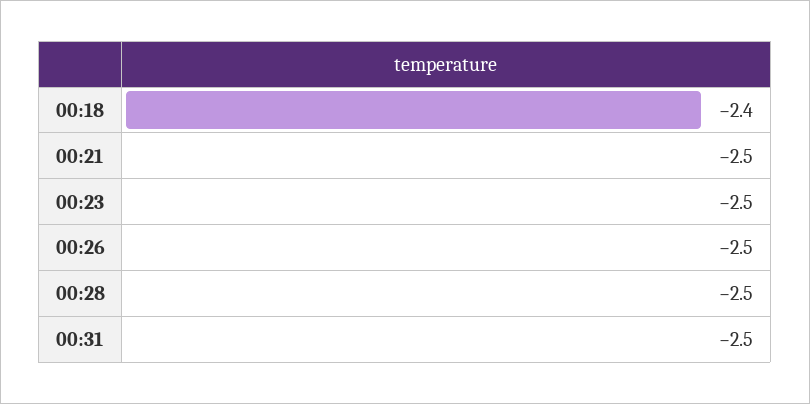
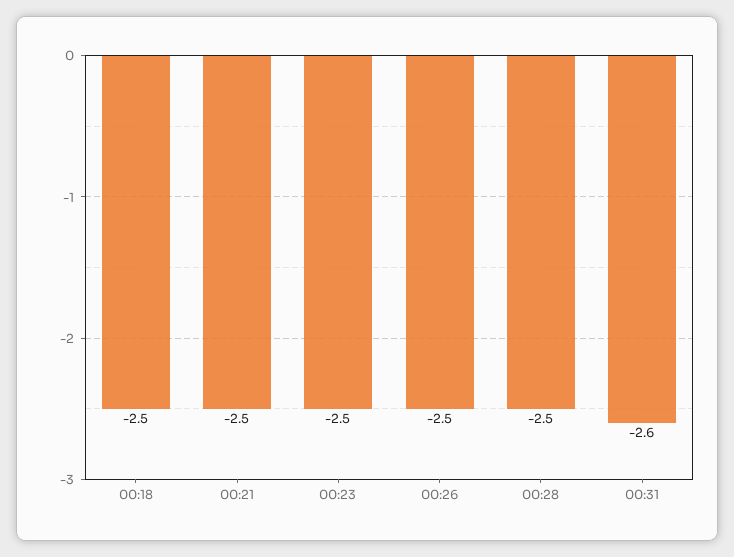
00:18: -2.4 -> -2.5
00:31: -2.5 -> -2.6

